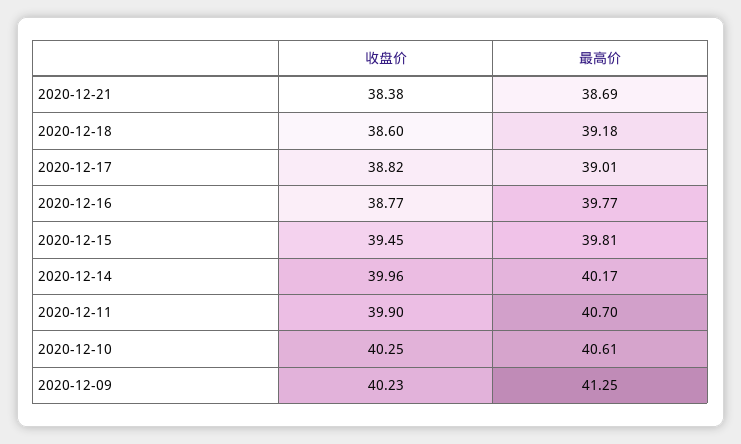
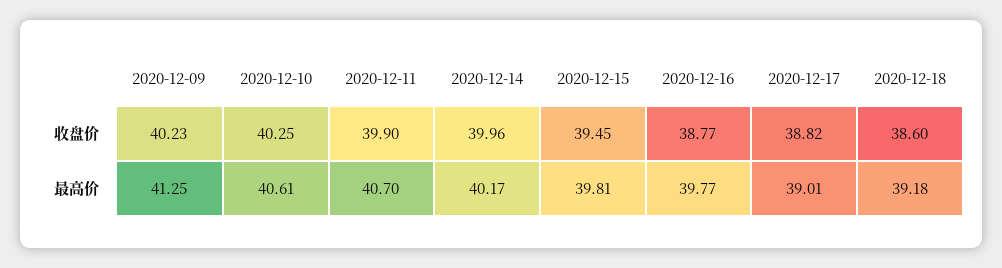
收盘价, 2020-12-21: 38.38 -> none
最高价, 2020-12-21: 38.69 -> none

